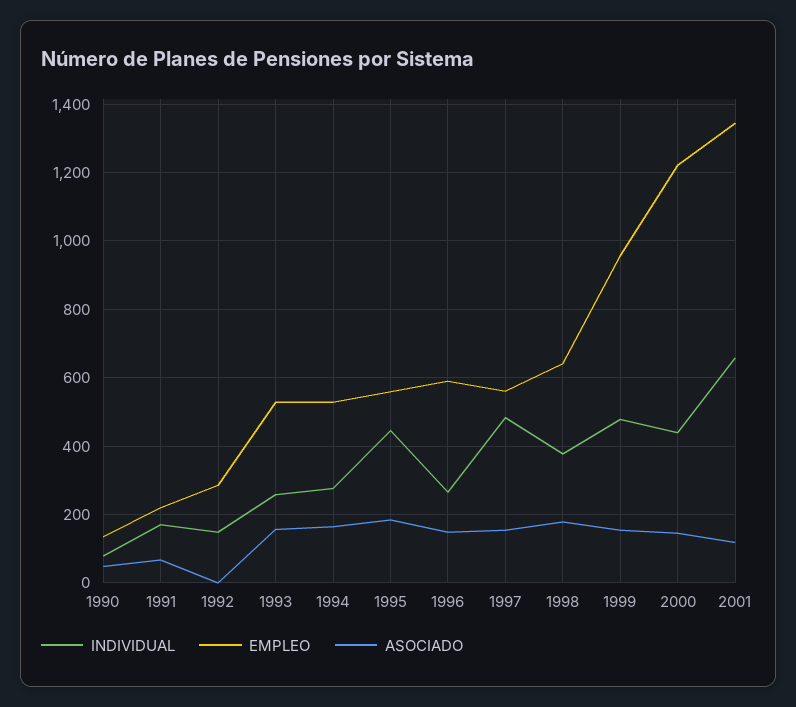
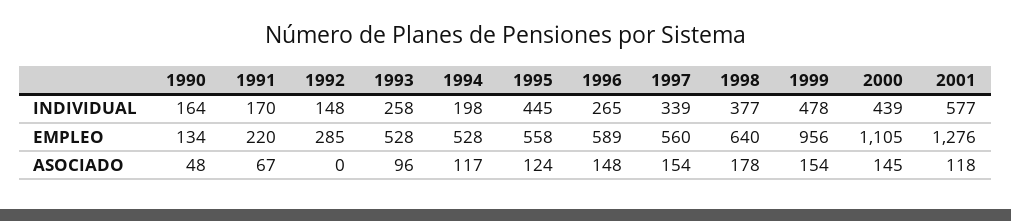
INDIVIDUAL, 1990: 80 -> 164
ASOCIADO, 1993: 160 -> 96
INDIVIDUAL, 1994: 280 -> 198
ASOCIADO, 1994: 160 -> 117
ASOCIADO, 1995: 180 -> 124
INDIVIDUAL, 1997: 480 -> 339
EMPLEO, 2000: 1220 -> 1105
INDIVIDUAL, 2001: 660 -> 577
EMPLEO, 2001: 1340 -> 1276

